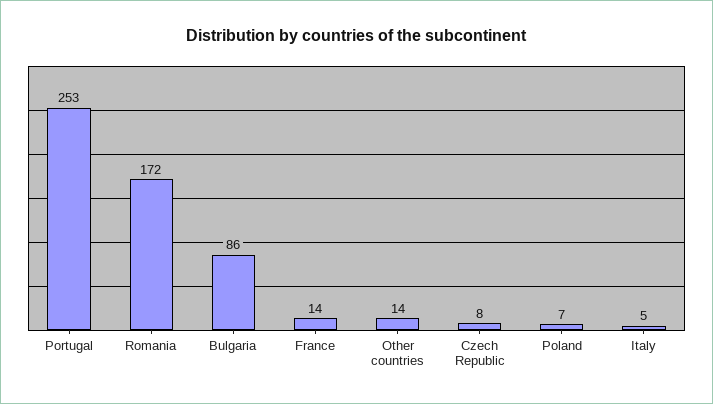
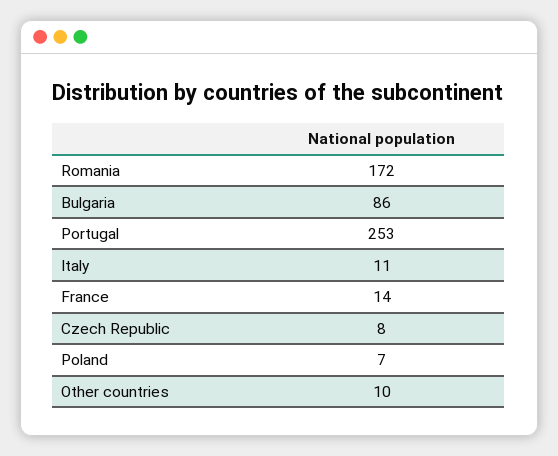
Other countries: 14 -> 10
Italy: 5 -> 11

